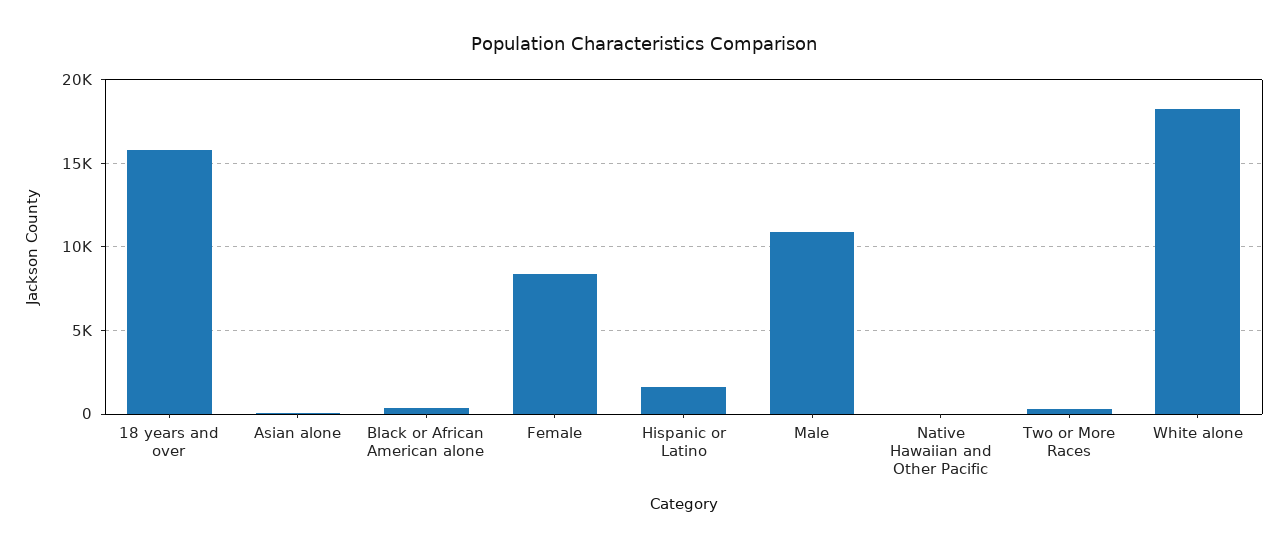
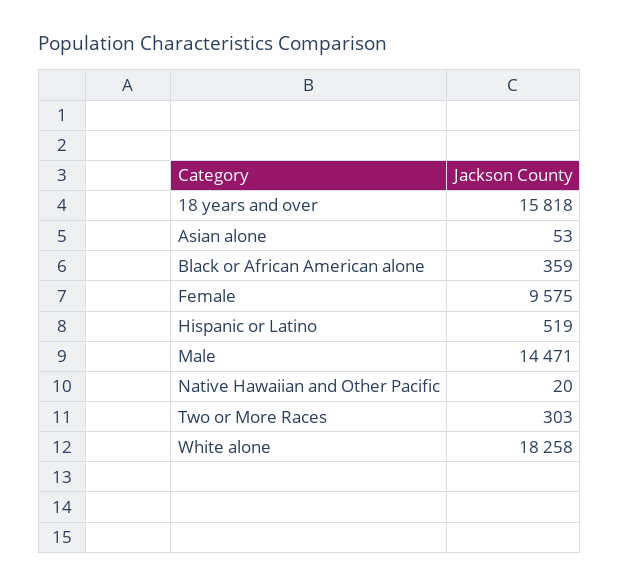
Female: 8500 -> 9575
Hispanic or Latino: 1500 -> 519
Male: 11000 -> 14471

